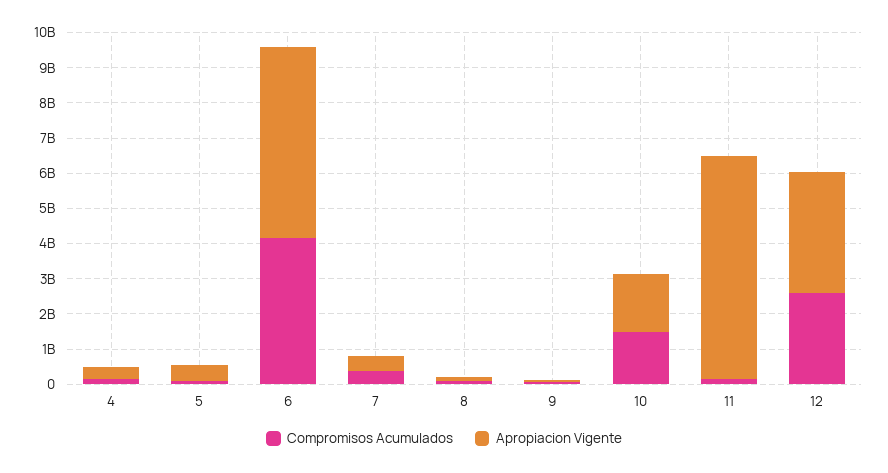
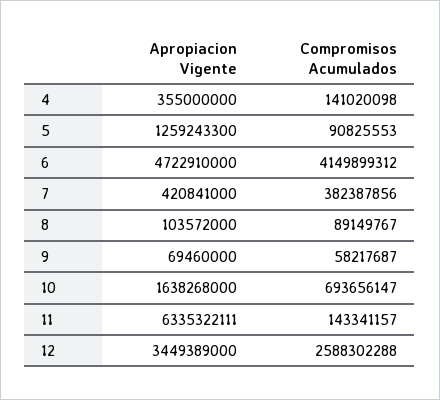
Apropiacion Vigente, 5: 500000000 -> 1259243300
Apropiacion Vigente, 6: 5500000000 -> 4722910000
Compromisos Acumulados, 10: 1500000000 -> 693656147

